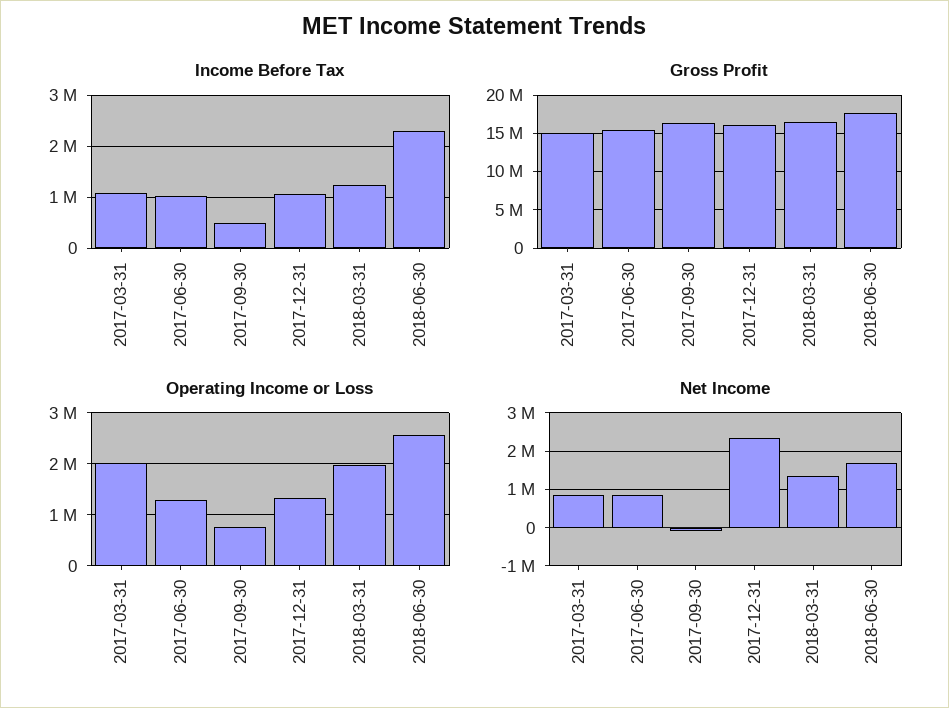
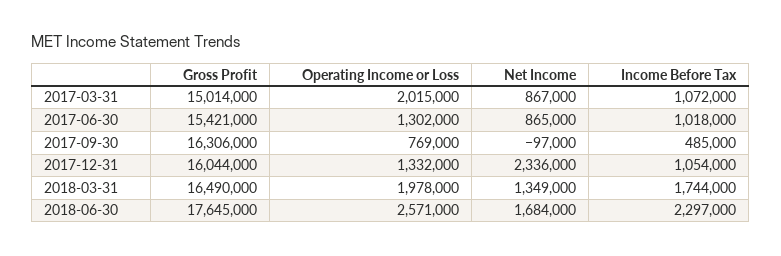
Income Before Tax, 2018-03-31: 1200000 -> 1744000

